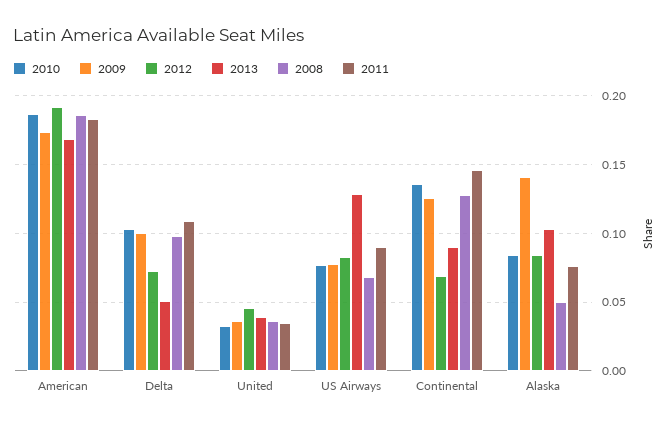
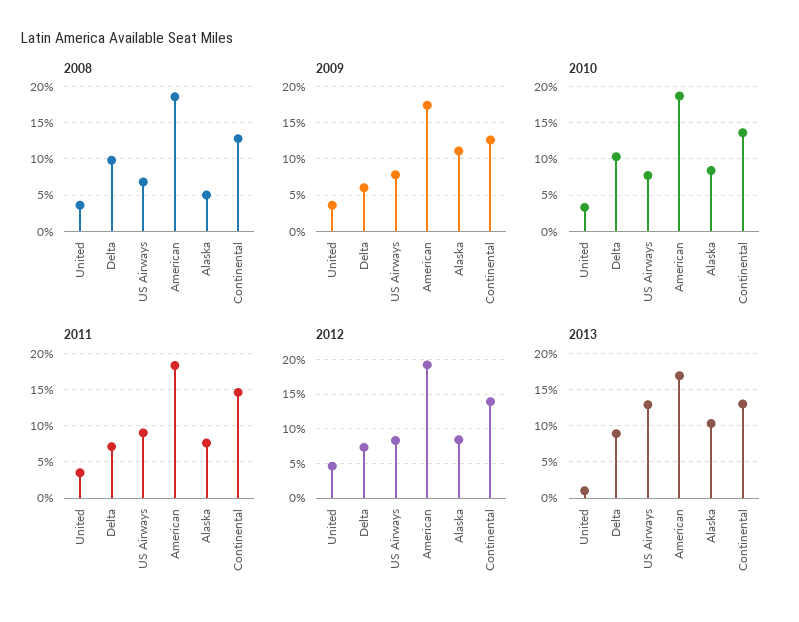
2009, Delta: 0.1 -> 0.06
2013, Delta: 0.05 -> 0.09
2011, Delta: 0.11 -> 0.07
2013, United: 0.04 -> 0.01
2012, Continental: 0.07 -> 0.14
2013, Continental: 0.09 -> 0.13
2009, Alaska: 0.14 -> 0.11

